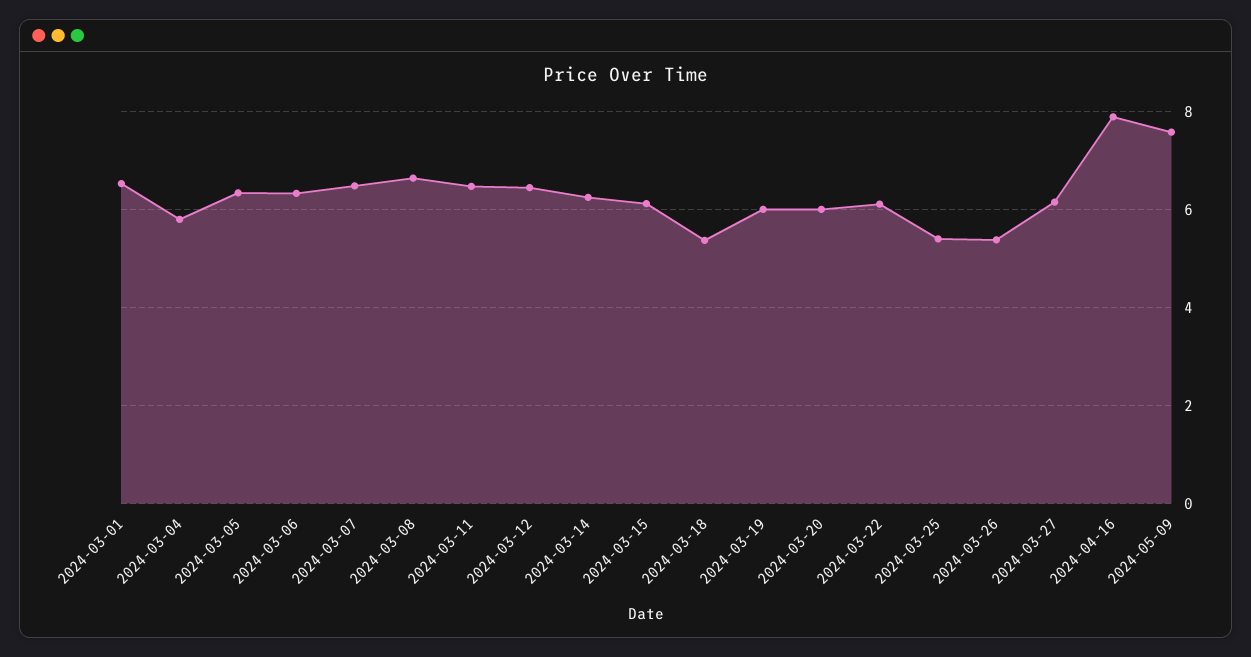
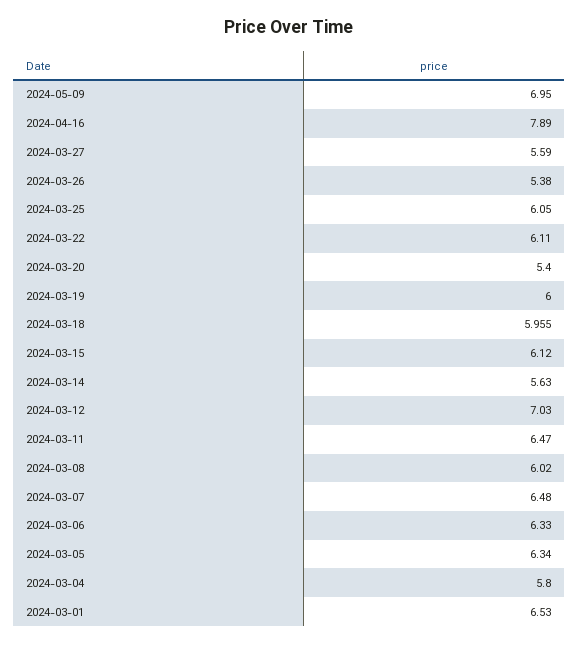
2024-03-08: 6.6 -> 6.02
2024-03-12: 6.4 -> 7.03
2024-03-14: 6.2 -> 5.63
2024-03-18: 5.4 -> 5.955
2024-03-20: 6 -> 5.4
2024-03-25: 5.4 -> 6.05
2024-03-27: 6.2 -> 5.59
2024-05-09: 7.6 -> 6.95

